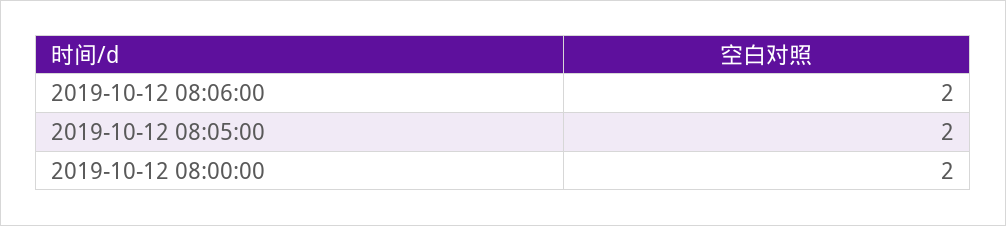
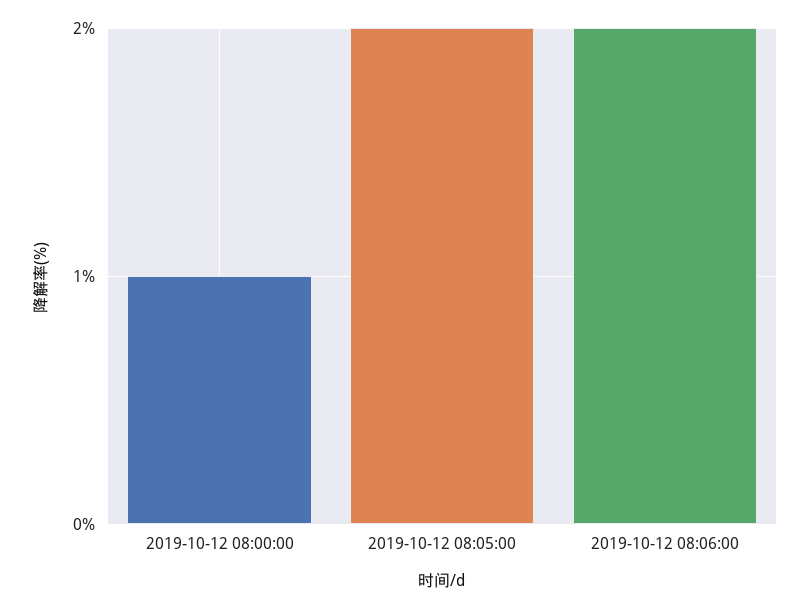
2019-10-12 08:00:00: 2 -> 1

